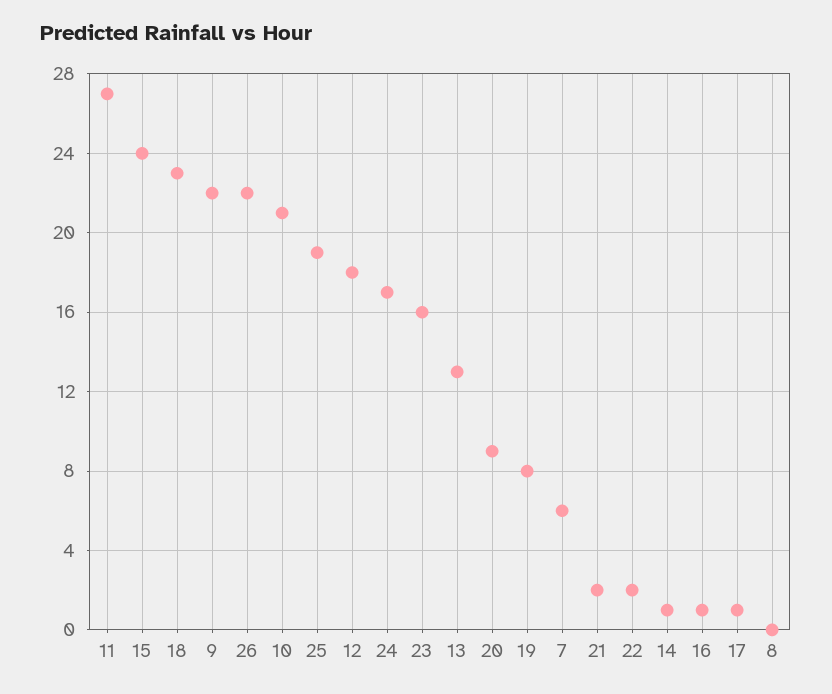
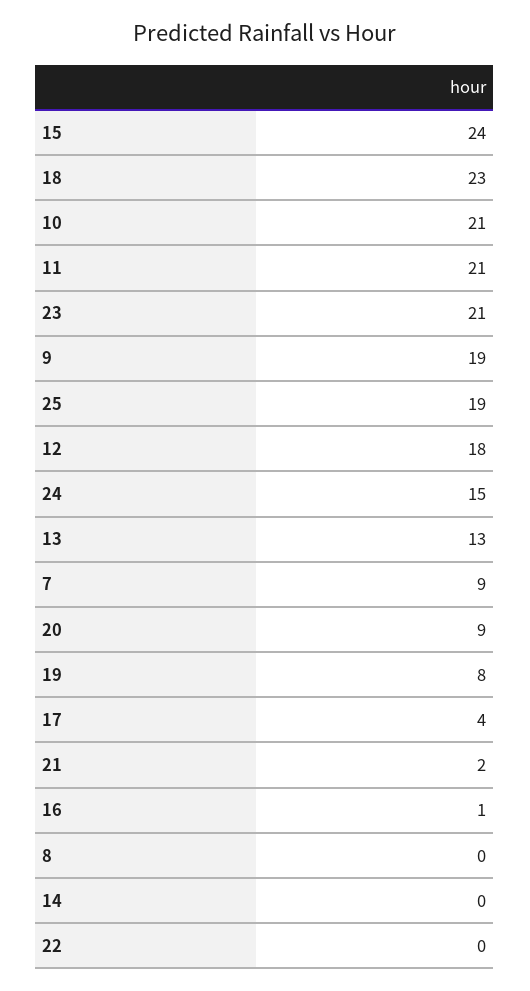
11: 27 -> 21
9: 22 -> 19
26: 22 -> none
24: 17 -> 15
23: 16 -> 21
7: 6 -> 9
22: 2 -> 0
14: 1 -> 0
17: 1 -> 4

